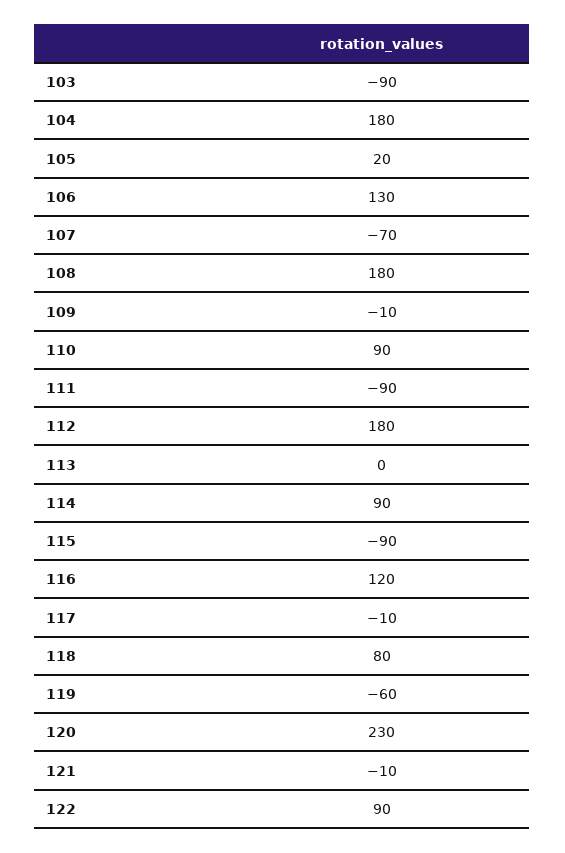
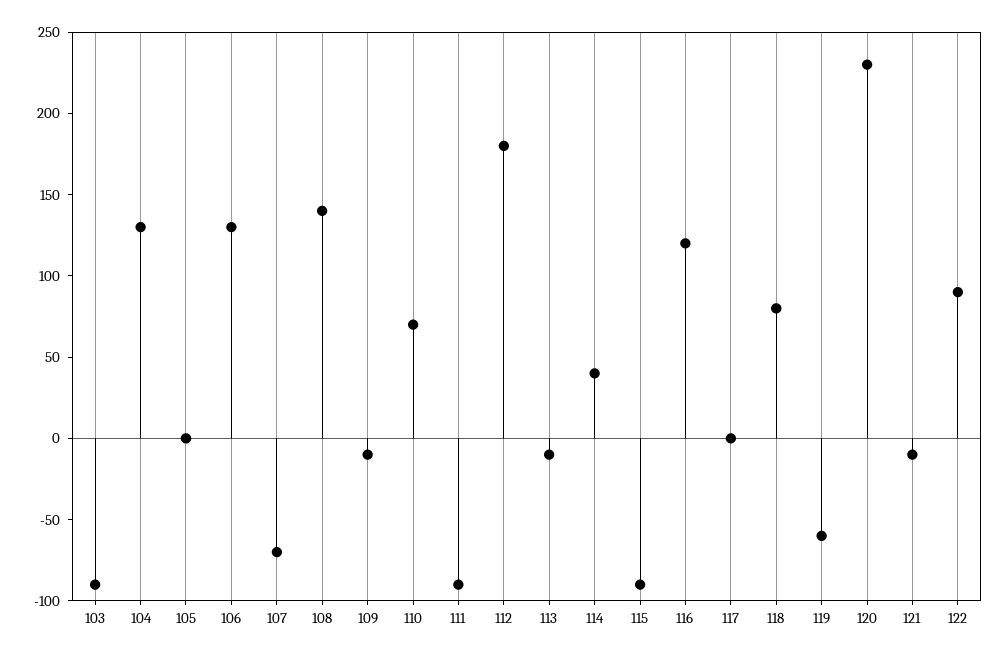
104: 180 -> 130
105: 20 -> 0
108: 180 -> 140
110: 90 -> 70
113: 0 -> -10
114: 90 -> 40
117: -10 -> 0

